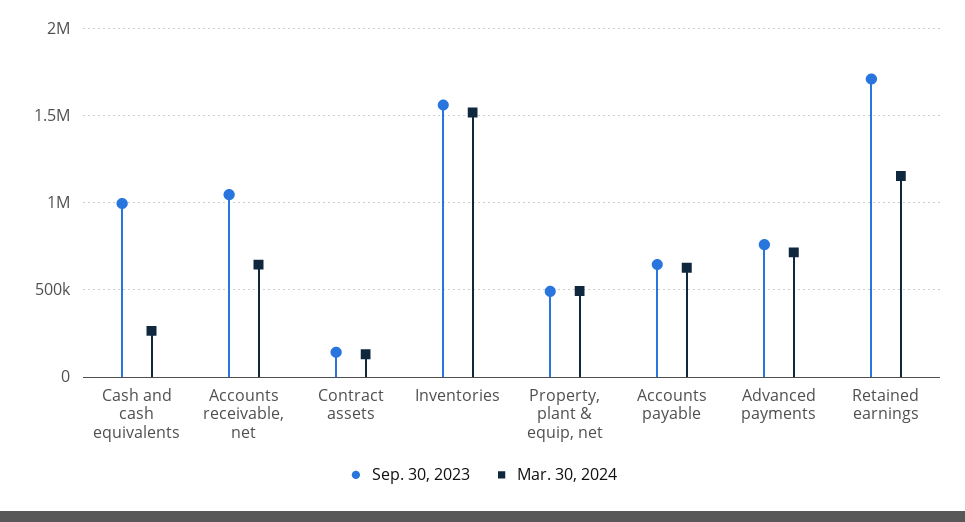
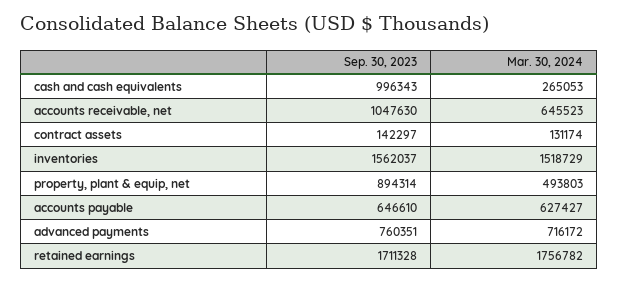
Sep. 30, 2023, Property, plant & equip, net: 500000 -> 894314
Mar. 30, 2024, Retained earnings: 1150000 -> 1756782

